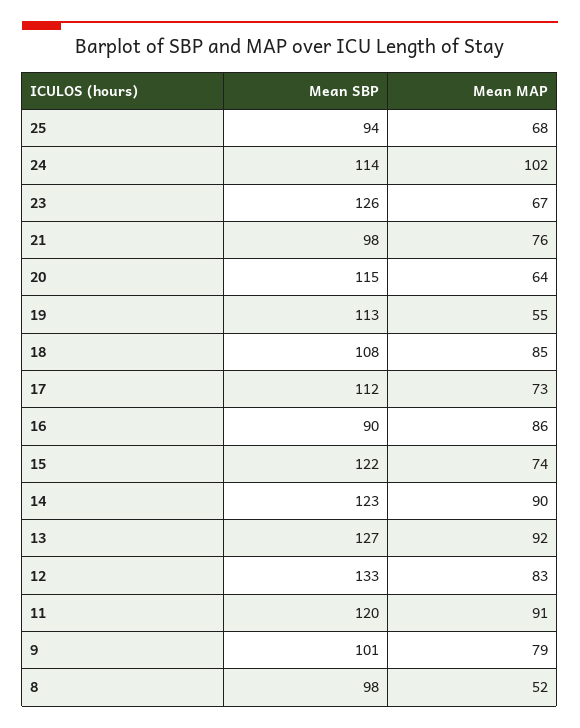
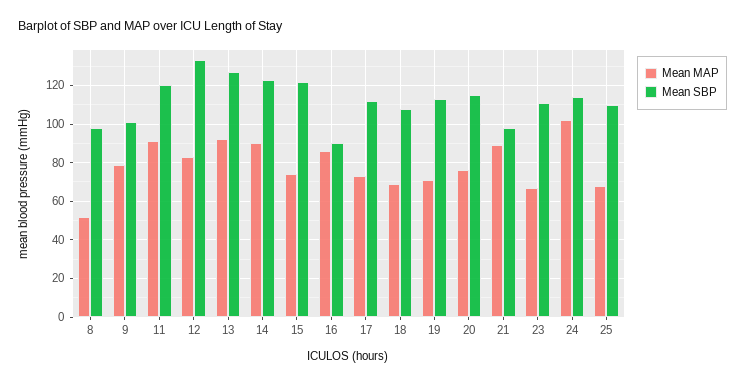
Mean SBP, 25: 94 -> 110
Mean SBP, 23: 126 -> 110
Mean MAP, 21: 76 -> 90
Mean MAP, 20: 64 -> 75
Mean MAP, 19: 55 -> 70
Mean MAP, 18: 85 -> 70

